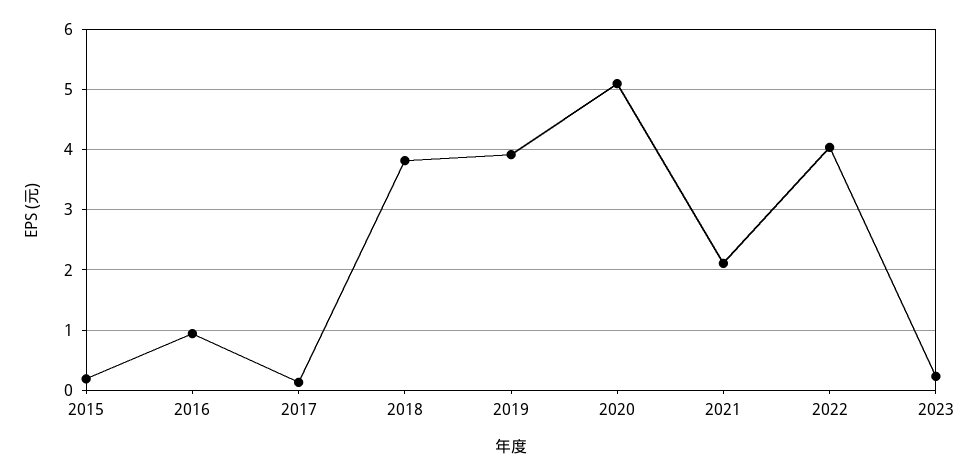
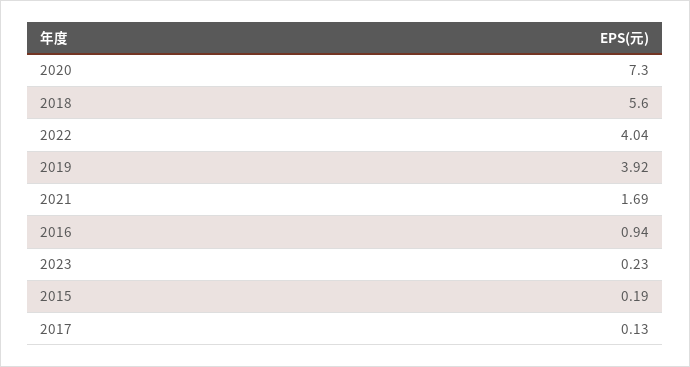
2018: 3.8 -> 5.6
2020: 5.1 -> 7.3
2021: 2.1 -> 1.69

